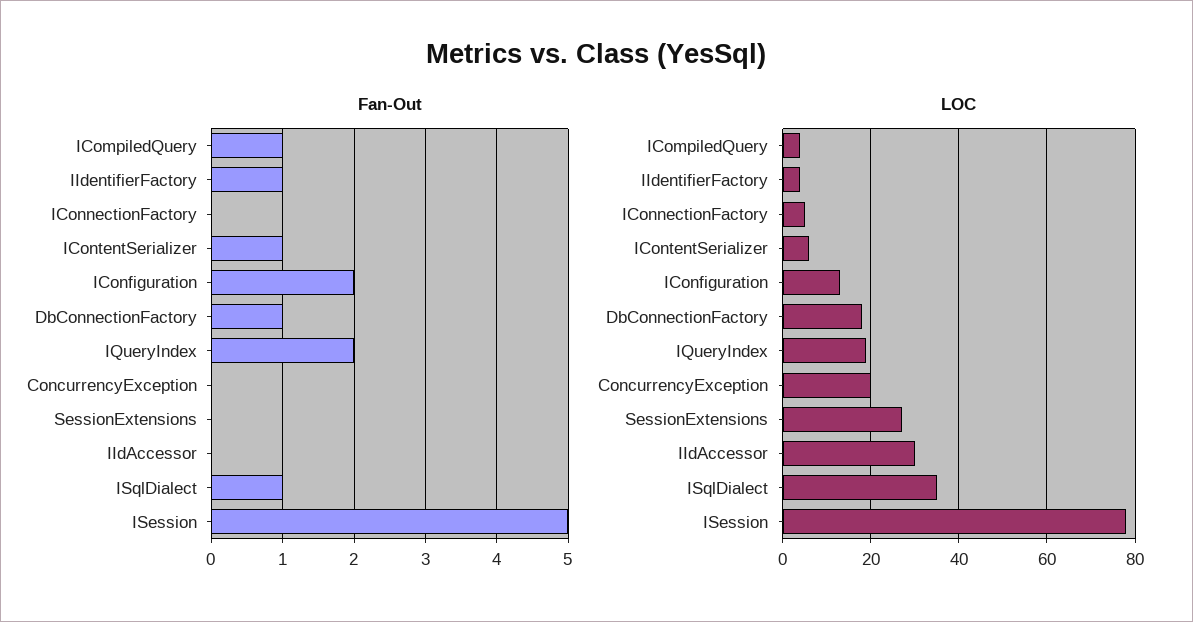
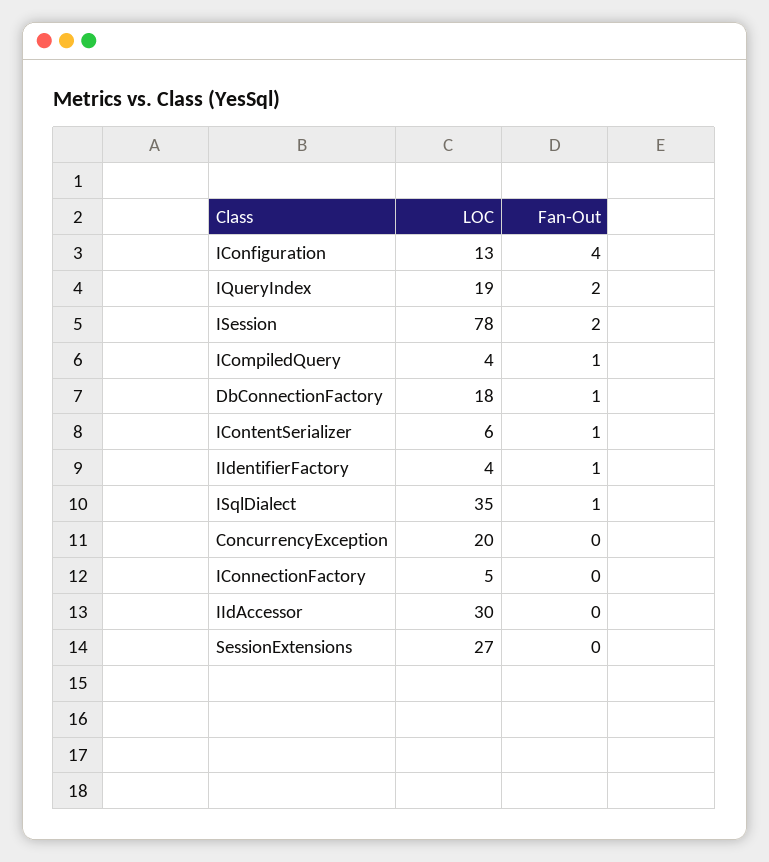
Fan-Out, IConfiguration: 2 -> 4
Fan-Out, ISession: 5 -> 2

